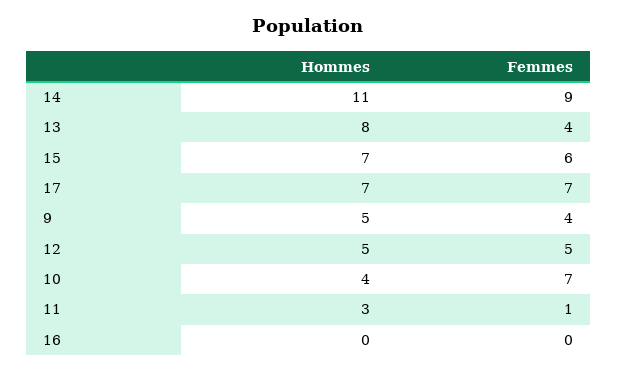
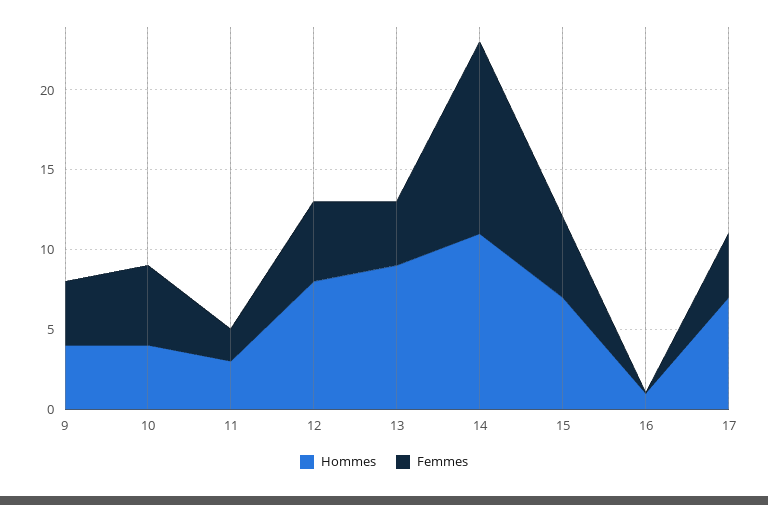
Femmes, 14: 9 -> 12
Hommes, 13: 8 -> 9
Femmes, 15: 6 -> 5
Femmes, 17: 7 -> 4
Hommes, 9: 5 -> 4
Hommes, 12: 5 -> 8
Femmes, 10: 7 -> 5
Femmes, 11: 1 -> 2
Hommes, 16: 0 -> 1

